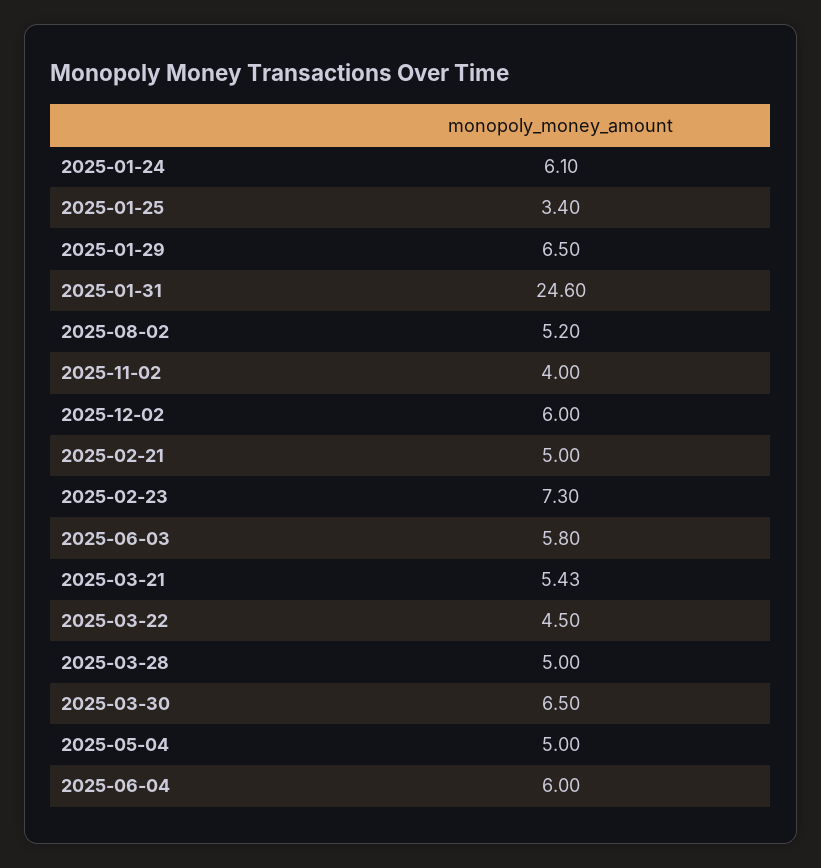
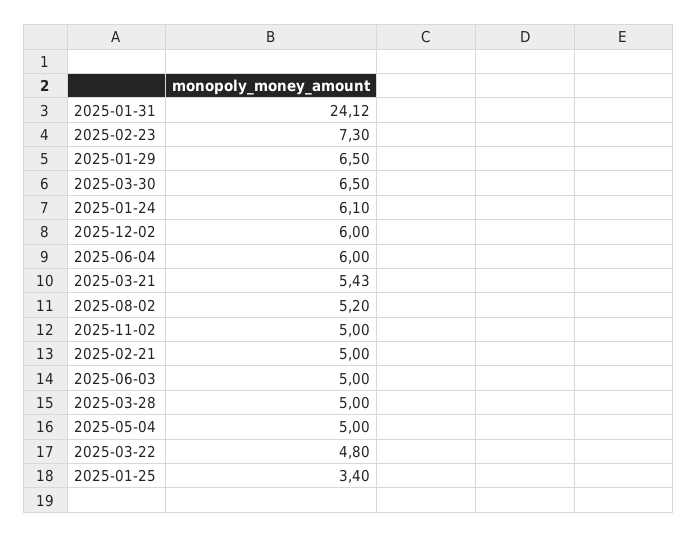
2025-01-31: 24.6 -> 24.12
2025-11-02: 4 -> 5
2025-06-03: 5.8 -> 5
2025-03-22: 4.5 -> 4.8

